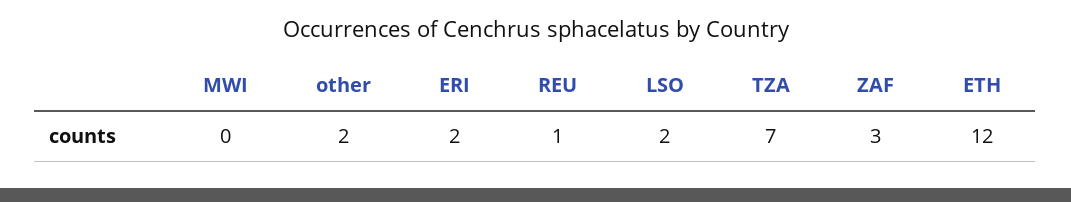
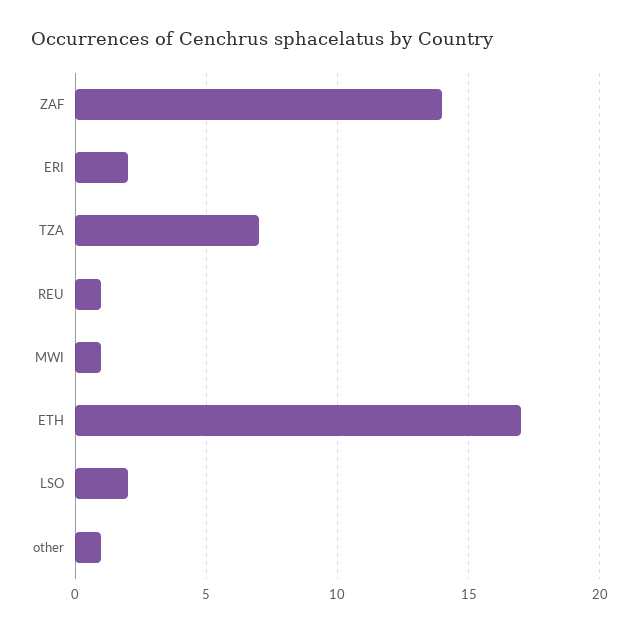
MWI: 0 -> 1
other: 2 -> 1
ZAF: 3 -> 14
ETH: 12 -> 17

